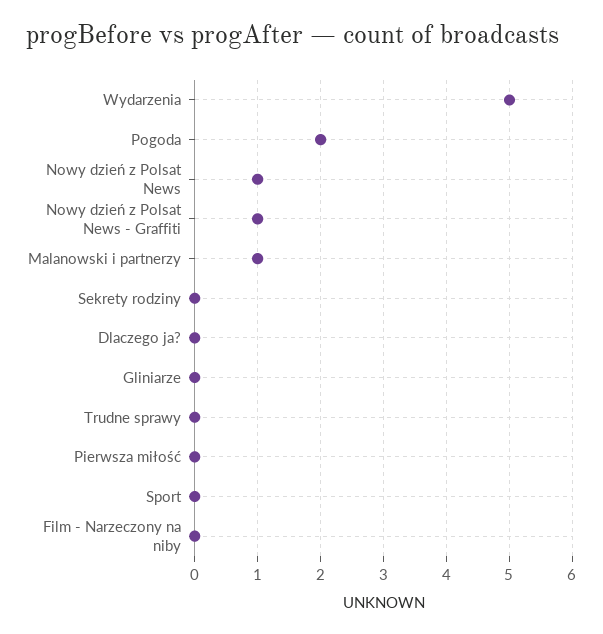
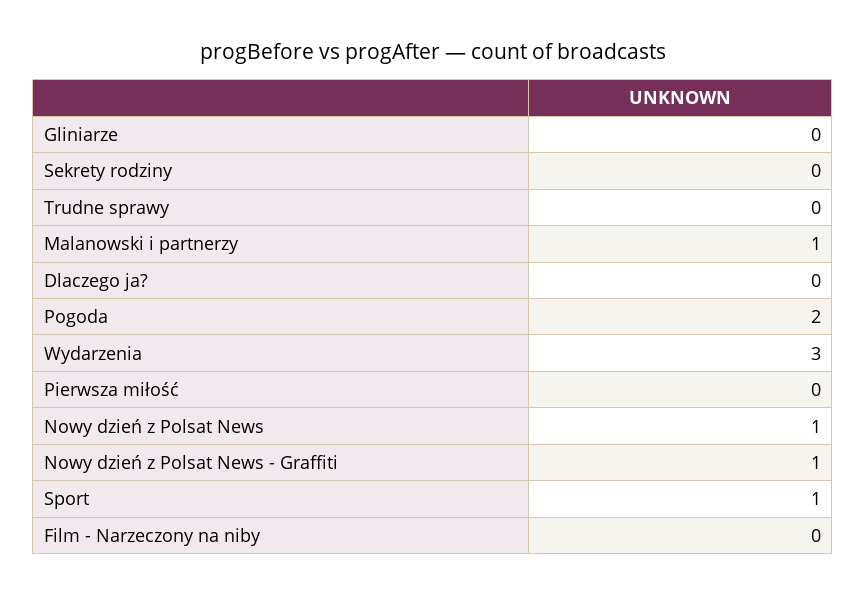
Wydarzenia: 5 -> 3
Sport: 0 -> 1

